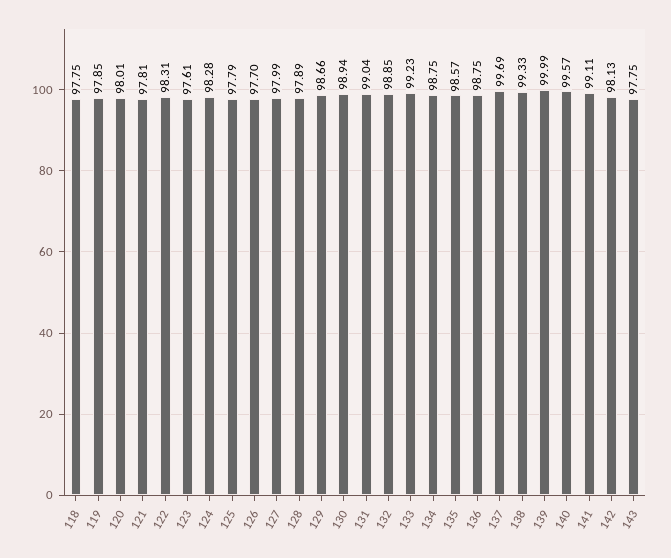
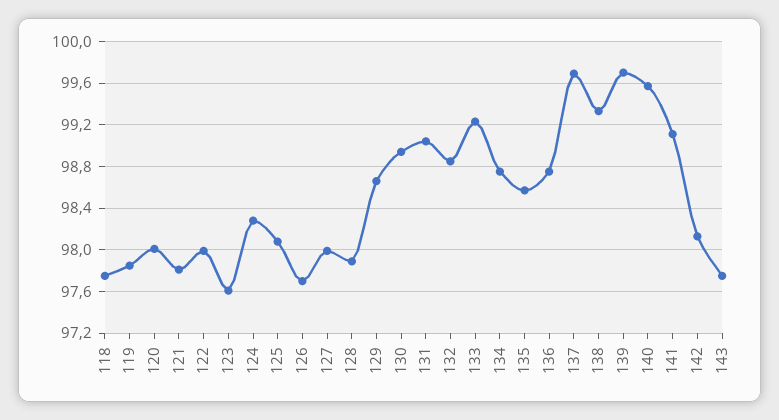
122: 98.31 -> 98
125: 97.79 -> 98.1
139: 99.99 -> 99.7

